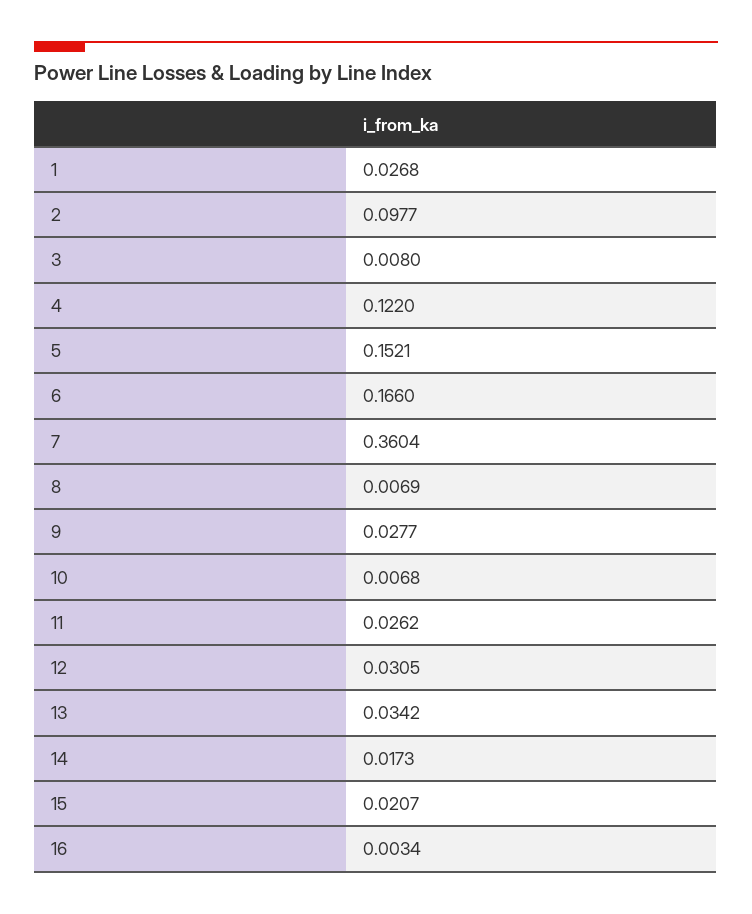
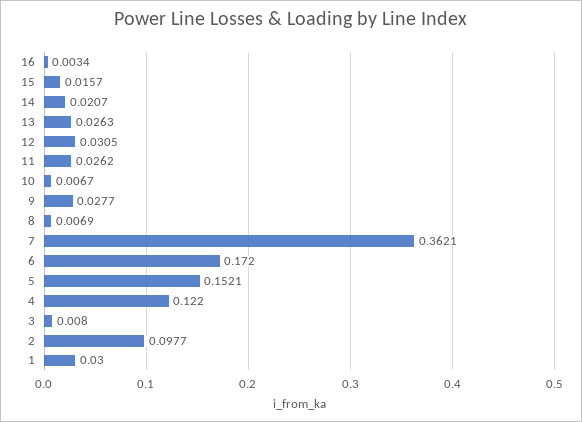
1: 0.0268 -> 0.03
6: 0.166 -> 0.172
7: 0.3604 -> 0.3621
10: 0.0068 -> 0.0067
13: 0.0342 -> 0.0263
14: 0.0173 -> 0.0207
15: 0.0207 -> 0.0157

